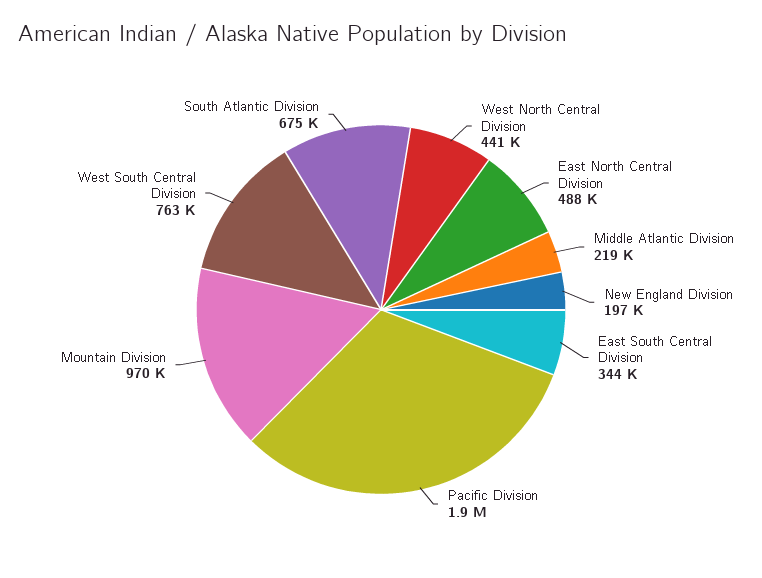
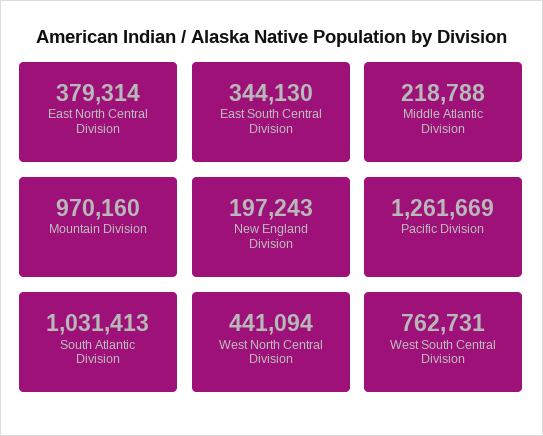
East North Central Division: 488000 -> 379314
Pacific Division: 1900000 -> 1261669
South Atlantic Division: 675000 -> 1031413

